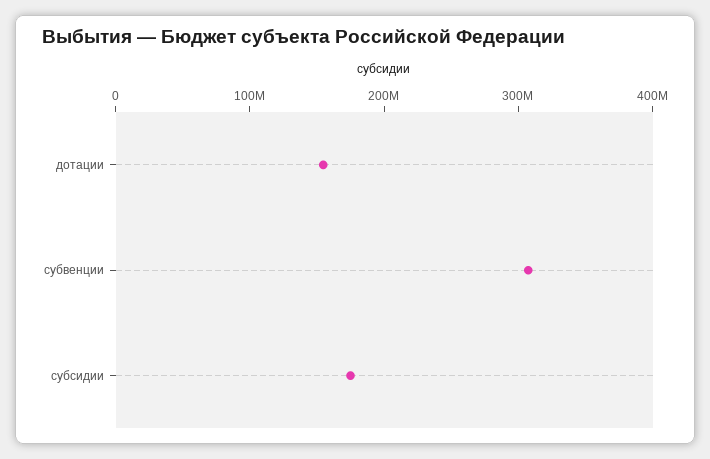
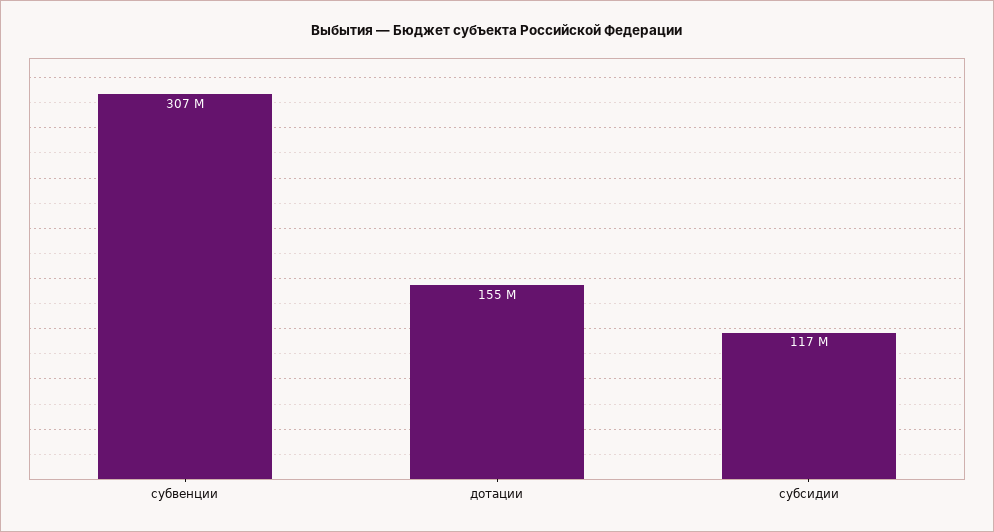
субсидии: 180000000 -> 117000000

